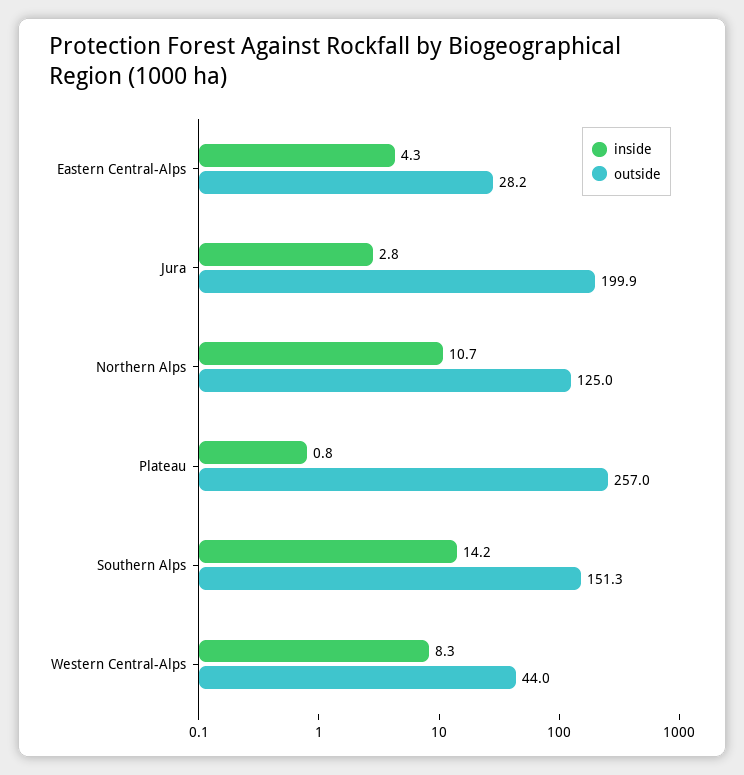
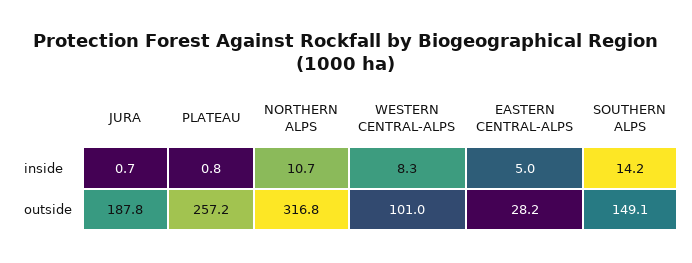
inside, Eastern Central-Alps: 4.3 -> 5
inside, Jura: 2.8 -> 0.7
outside, Jura: 199.9 -> 187.8
outside, Northern Alps: 125 -> 316.8
outside, Plateau: 257 -> 257.2
outside, Southern Alps: 151.3 -> 149.1
outside, Western Central-Alps: 44 -> 101

